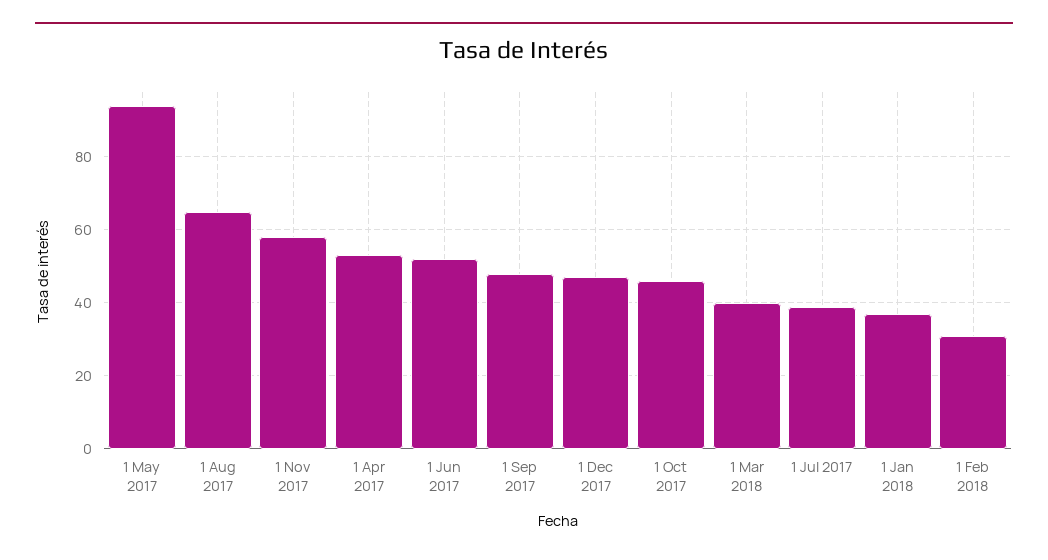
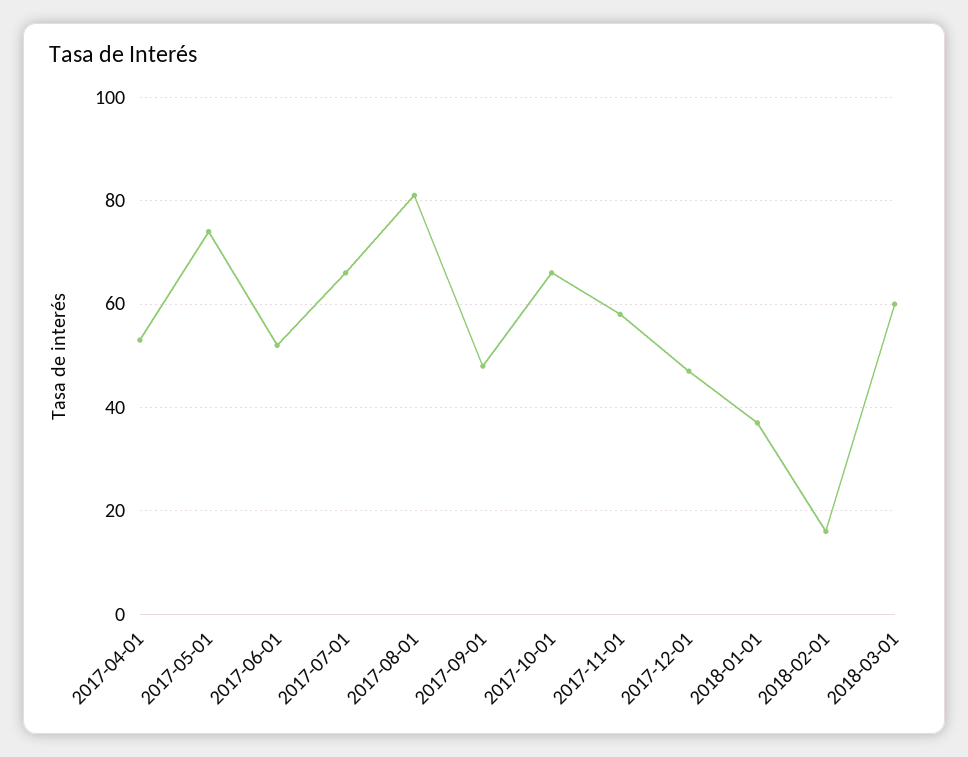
1 May 2017: 95 -> 75
1 Aug 2017: 65 -> 80
1 Oct 2017: 45 -> 65
1 Mar 2018: 40 -> 60
1 Jul 2017: 40 -> 65
1 Feb 2018: 30 -> 15

